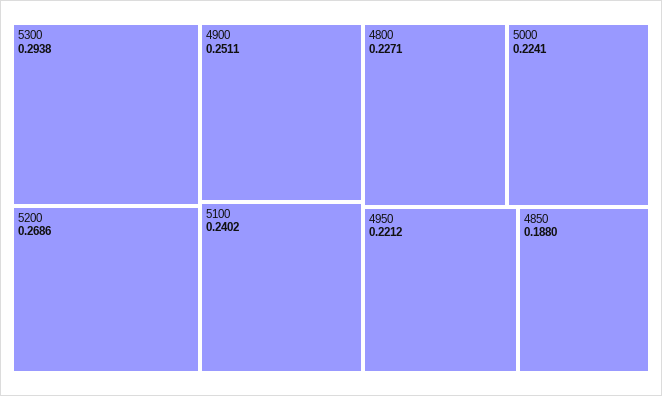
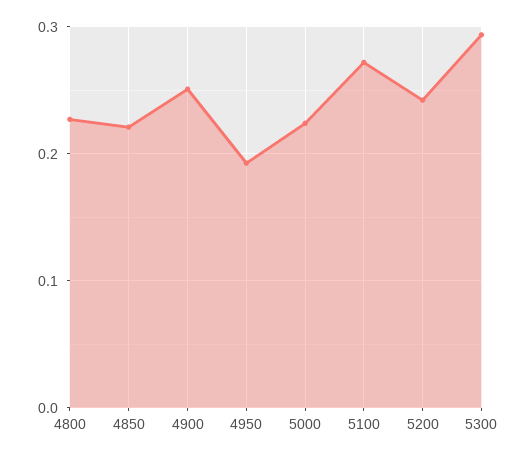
5200: 0.2686 -> 0.24
5100: 0.2402 -> 0.27
4950: 0.2212 -> 0.19
4850: 0.188 -> 0.22

